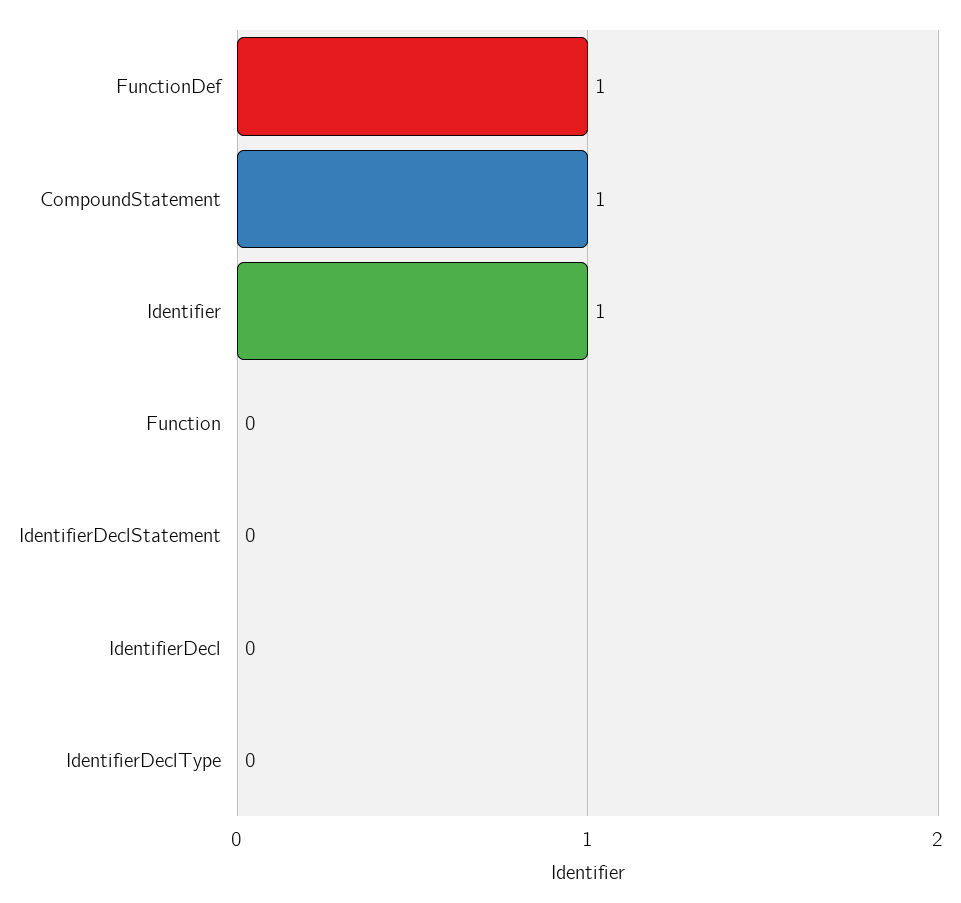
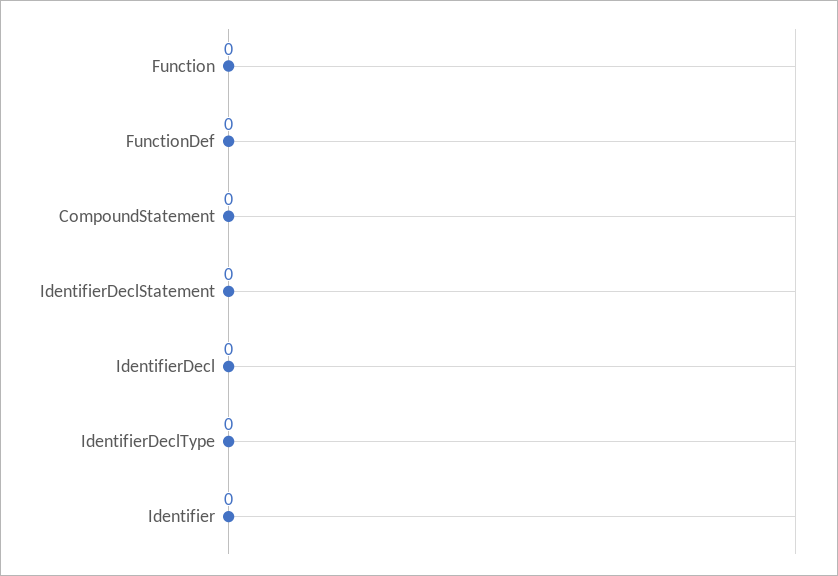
FunctionDef: 1 -> 0
CompoundStatement: 1 -> 0
Identifier: 1 -> 0

